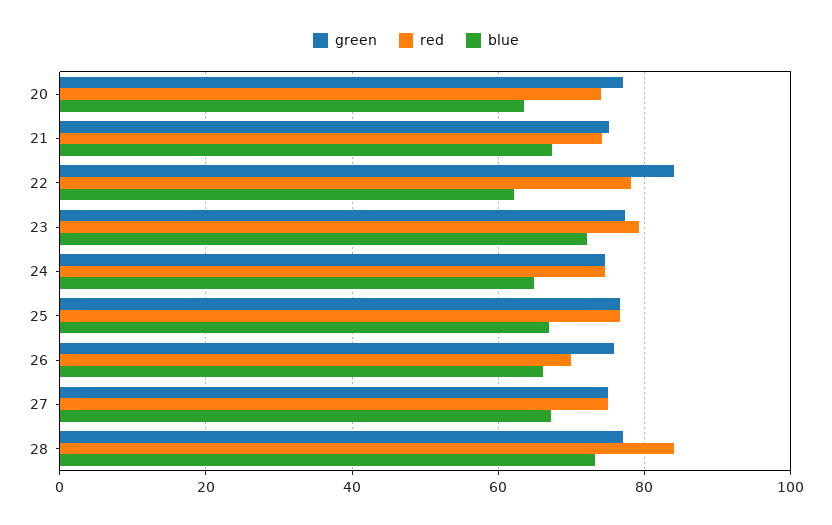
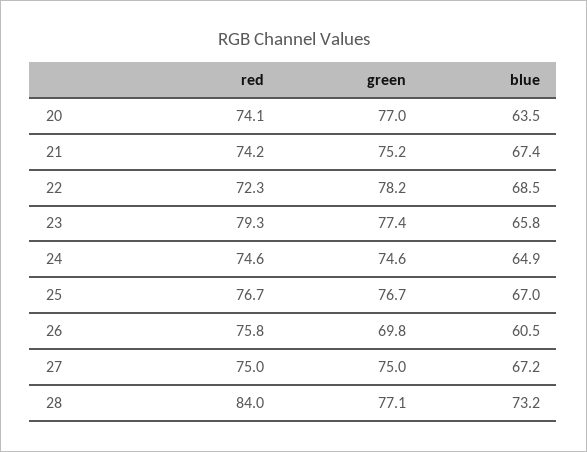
green, 22: 84 -> 78.2
red, 22: 78 -> 72.3
blue, 22: 62 -> 68.5
blue, 23: 72 -> 65.8
green, 26: 76 -> 69.8
red, 26: 70 -> 75.8
blue, 26: 66 -> 60.5

